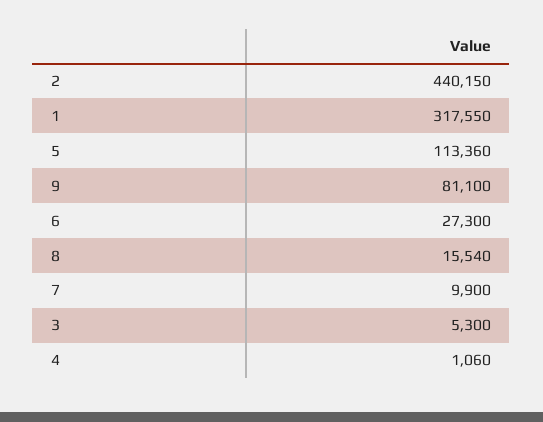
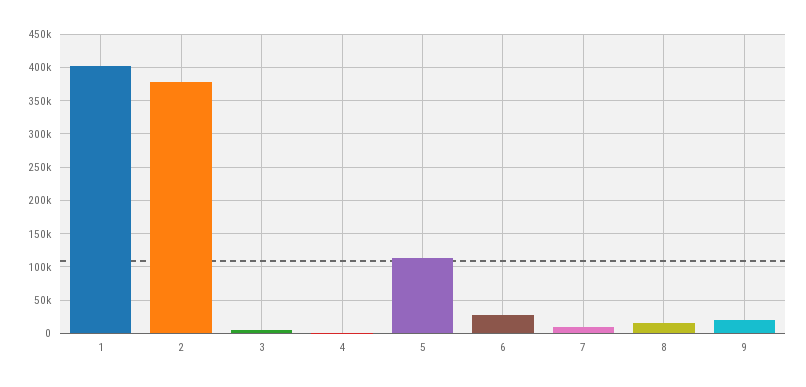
2: 440150 -> 380000
1: 317550 -> 400000
9: 81100 -> 20000

